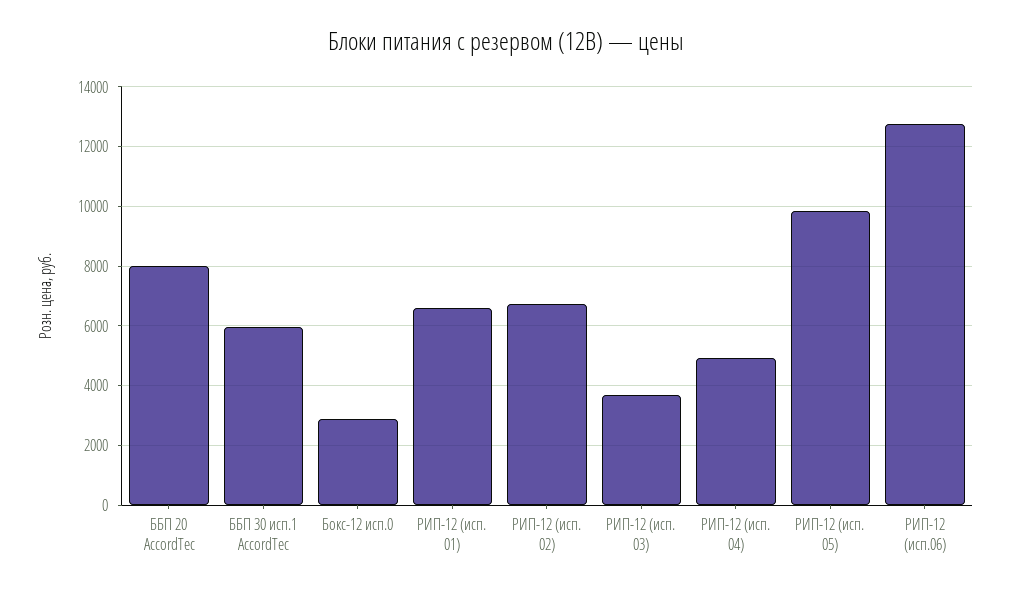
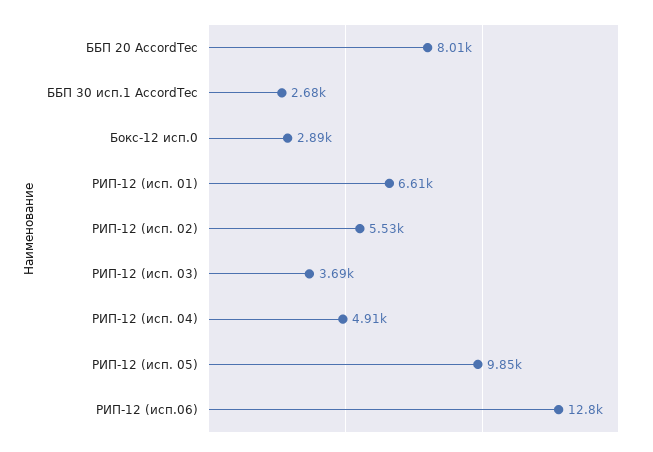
ББП 30 исп.1 AccordTec: 6000 -> 2680
РИП-12 (исп. 02): 6750 -> 5530

